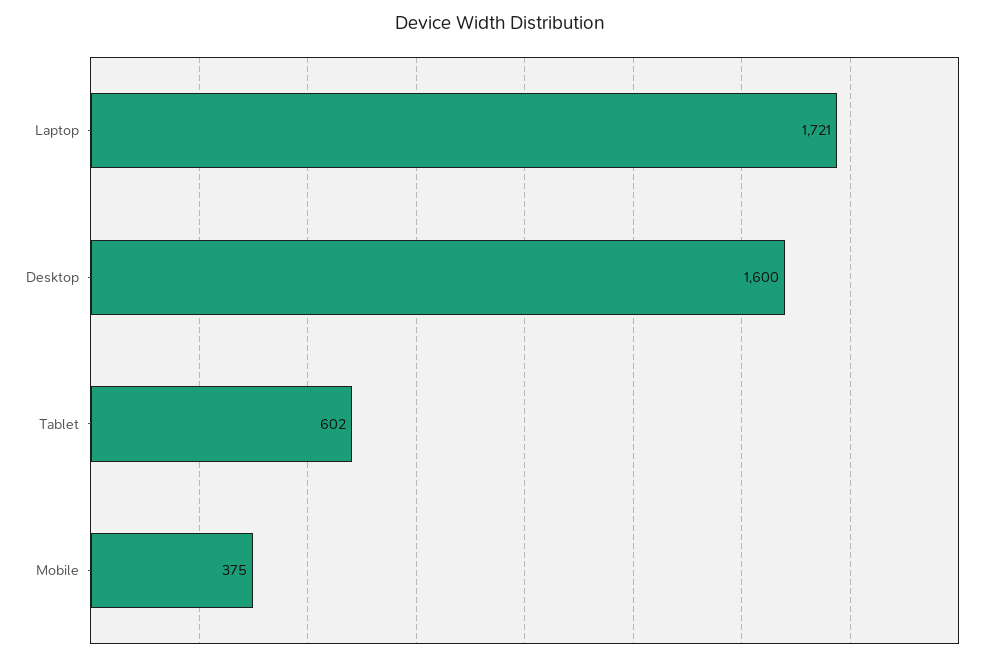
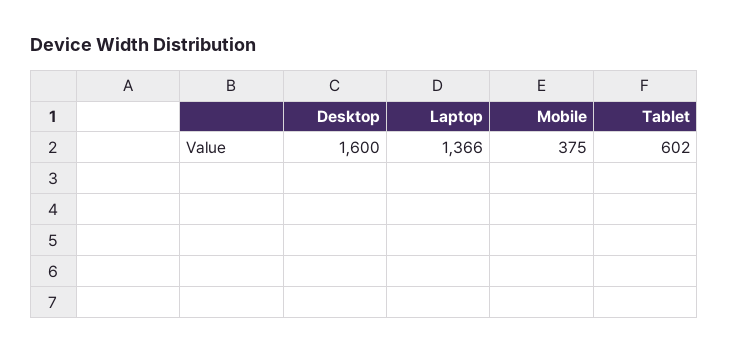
Laptop: 1721 -> 1366

